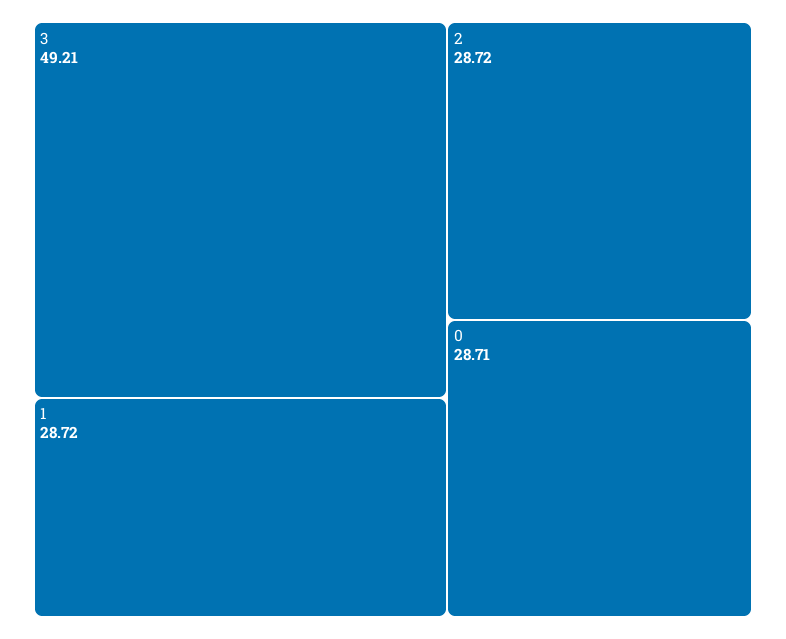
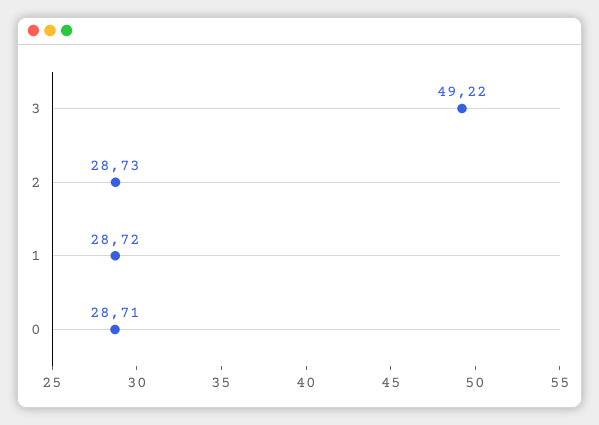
3: 49.21 -> 49.22
2: 28.72 -> 28.73

